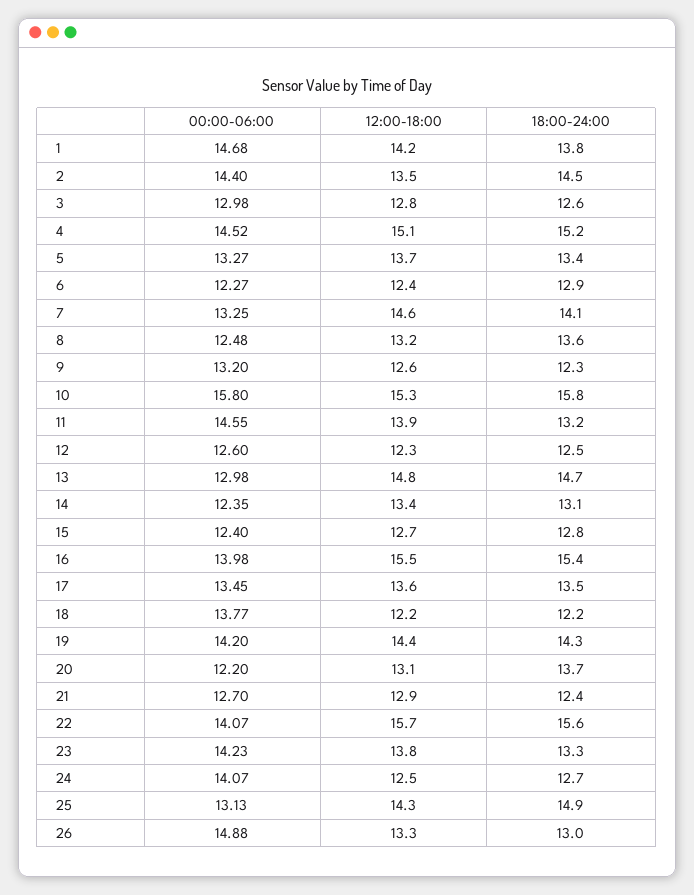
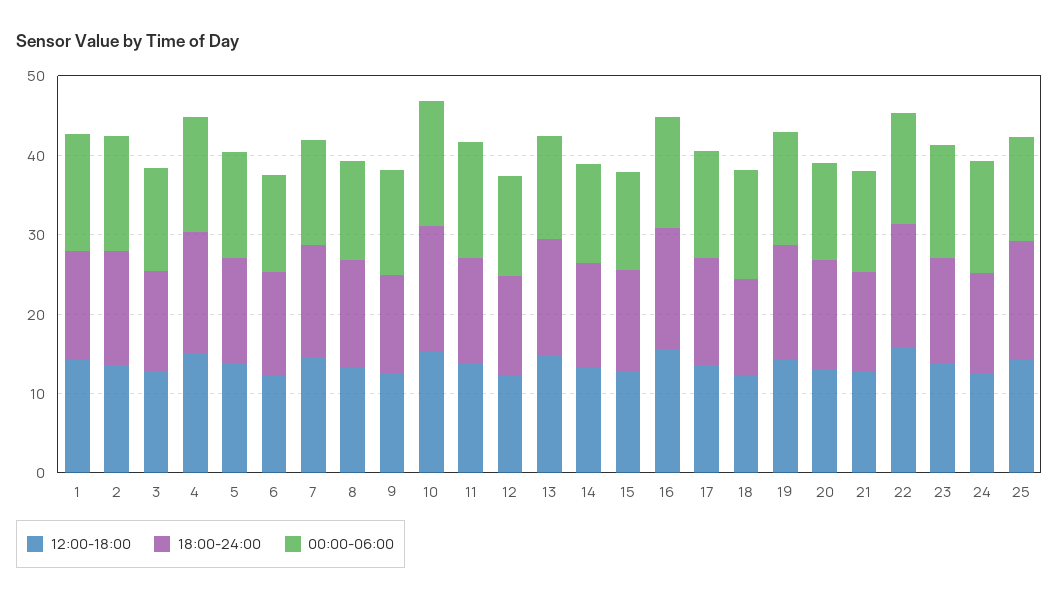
00:00-06:00, 26: 14.88 -> none
12:00-18:00, 26: 13.3 -> none
18:00-24:00, 26: 13 -> none

